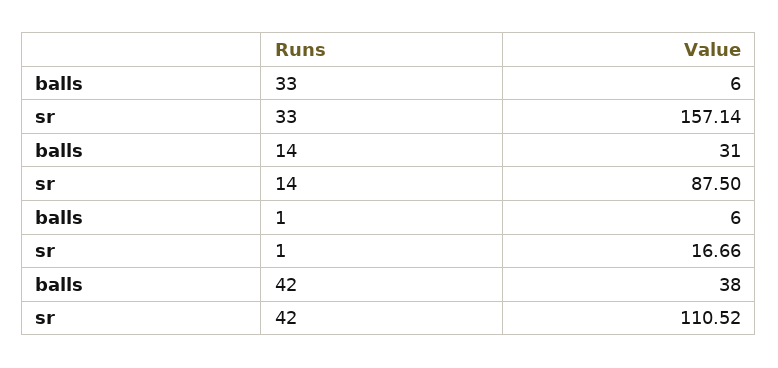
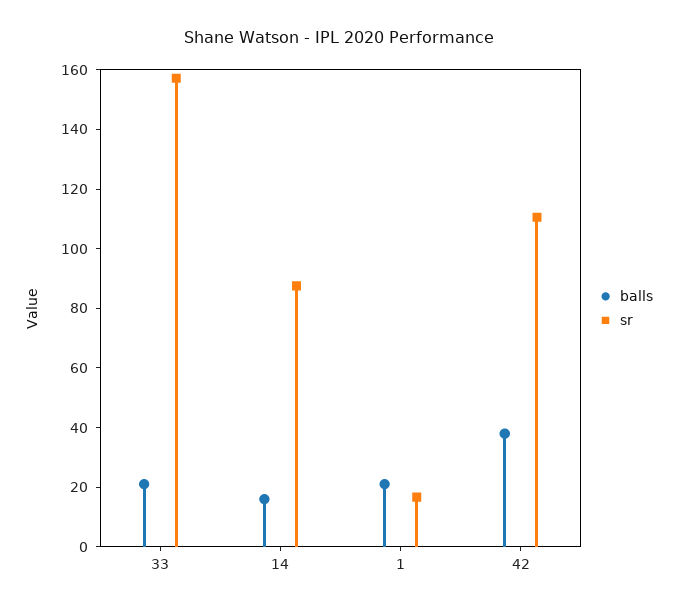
balls, 33: 6 -> 20
balls, 14: 31 -> 15
balls, 1: 6 -> 20

